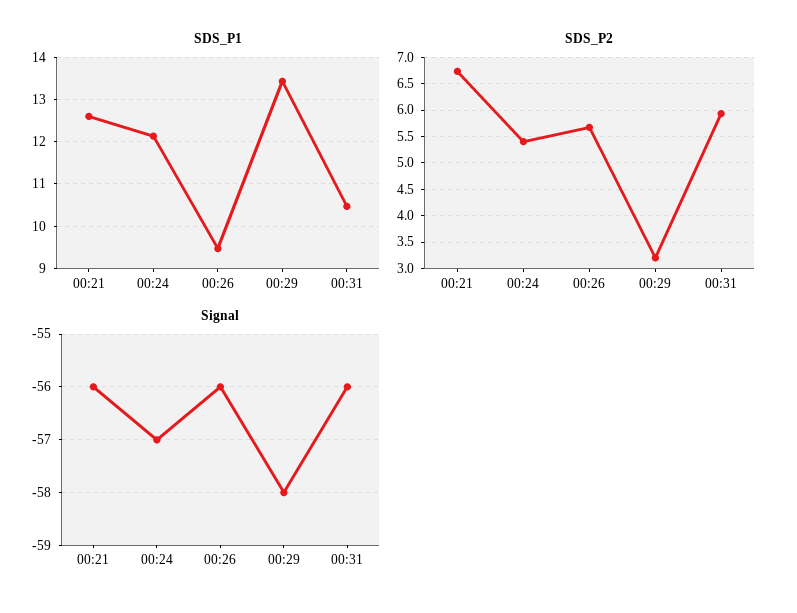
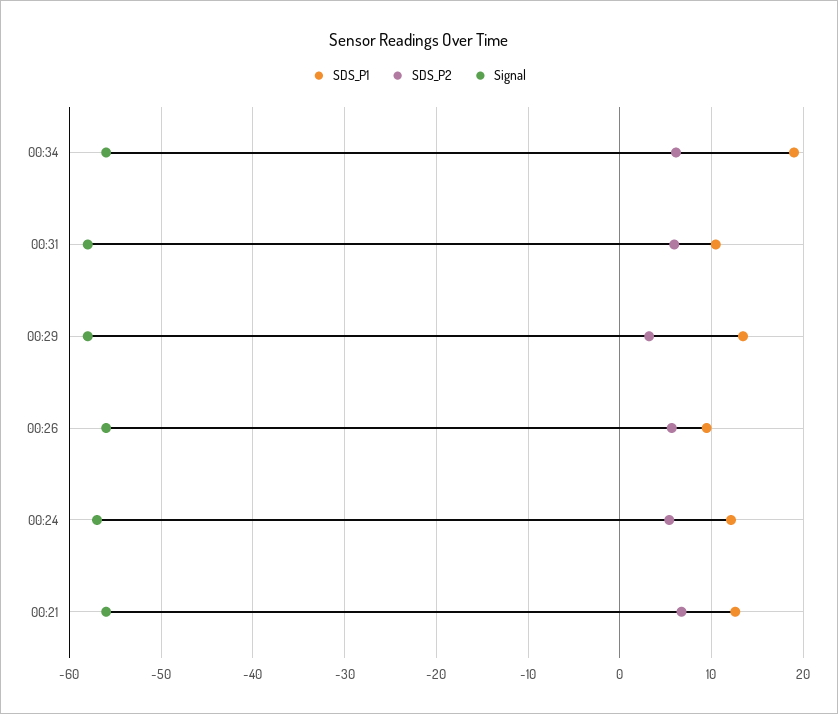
Signal, 00:31: -56 -> -58
SDS_P1, 00:34: none -> 19
SDS_P2, 00:34: none -> 6
Signal, 00:34: none -> -56

